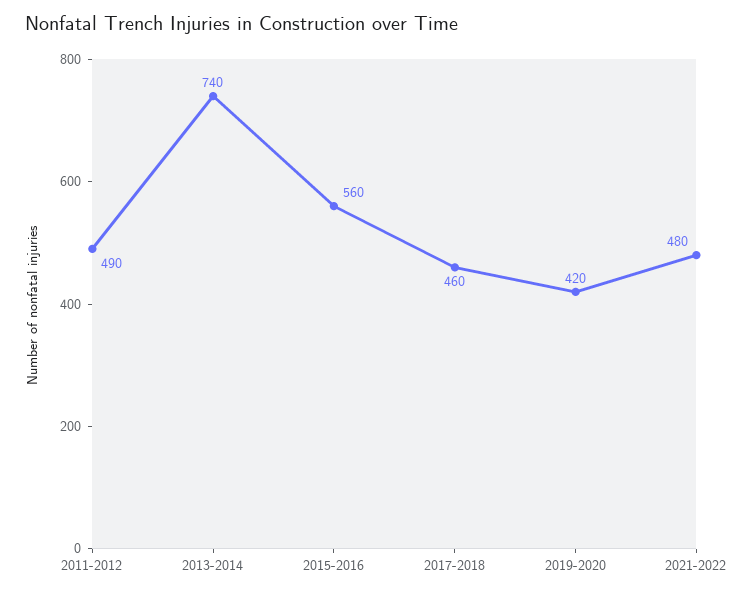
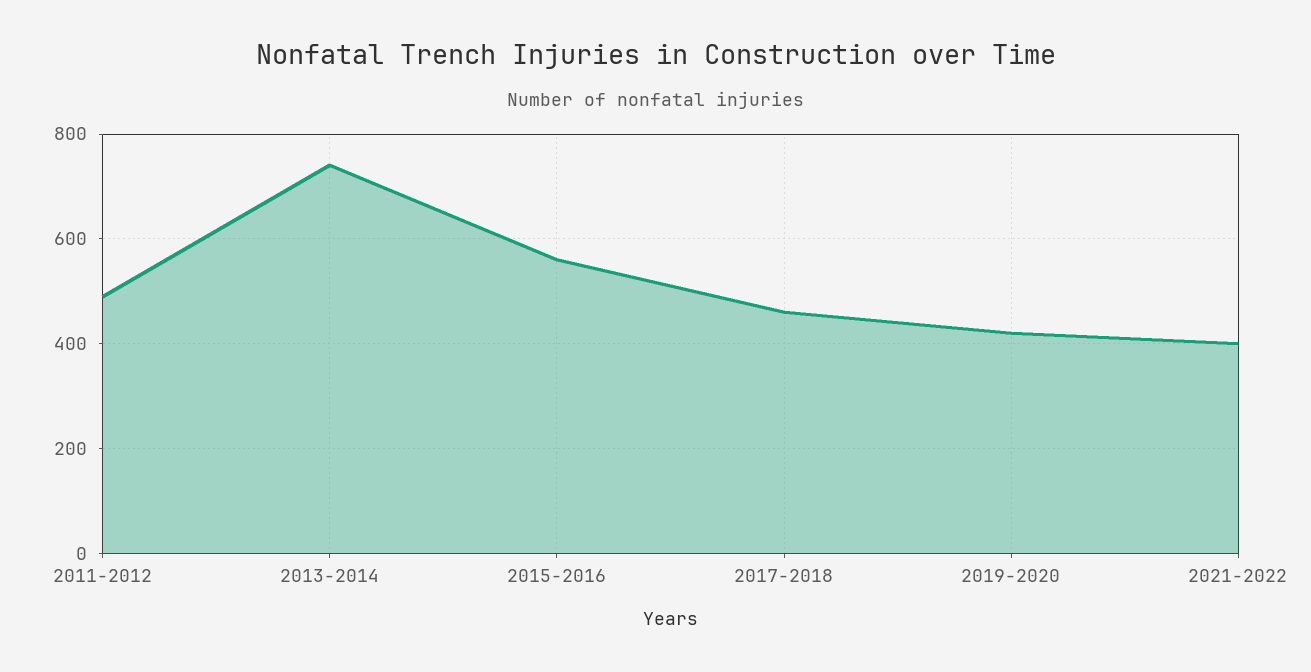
2021-2022: 480 -> 400

